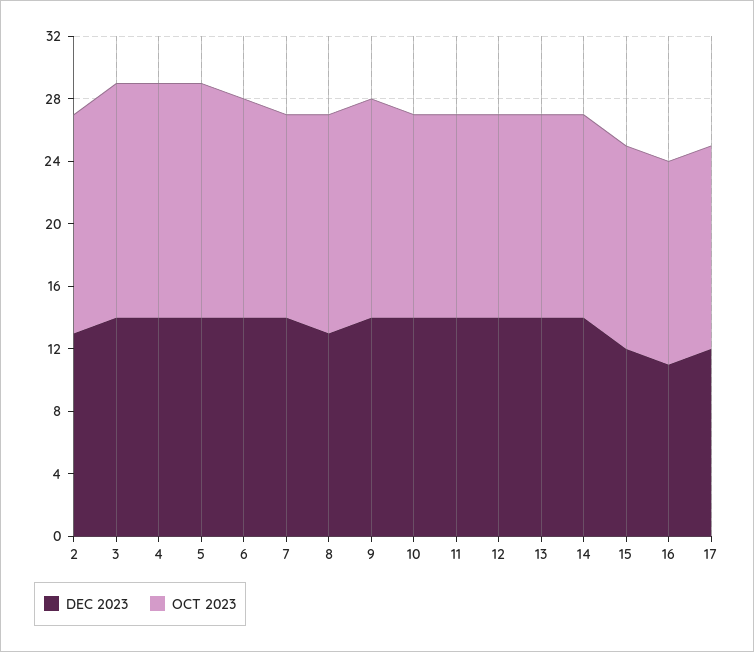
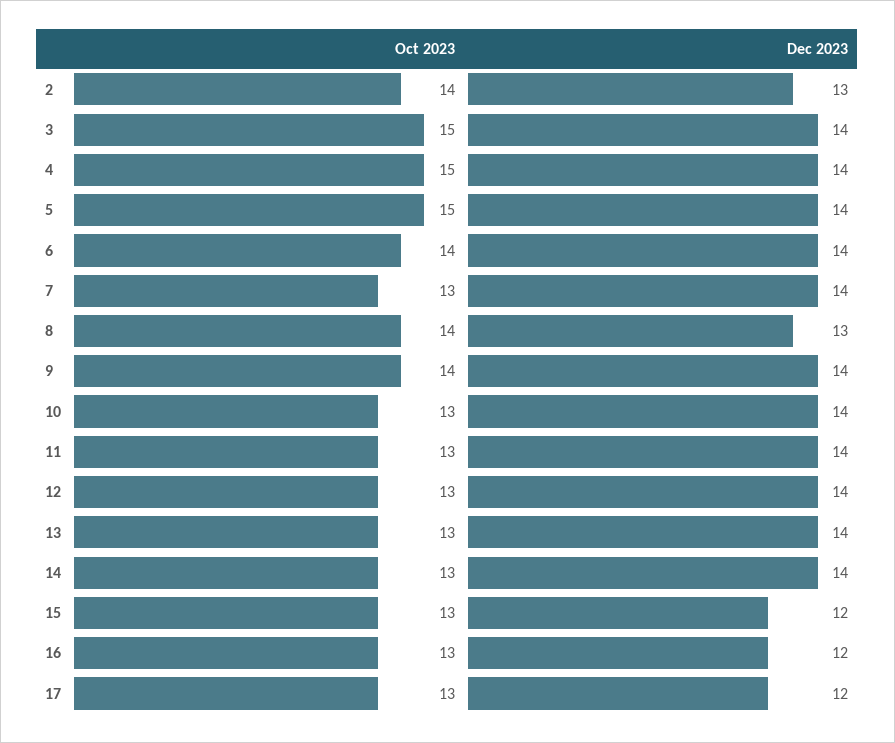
DEC 2023, 16: 11 -> 12

